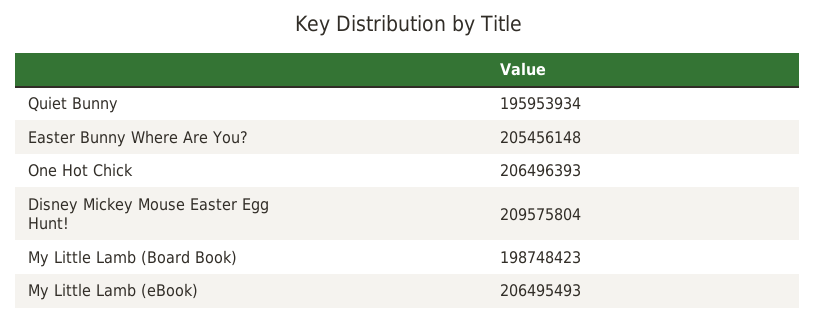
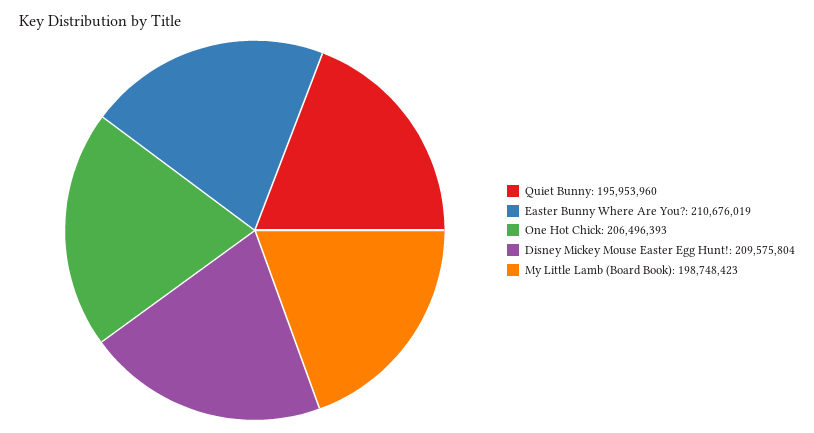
Quiet Bunny: 195953934 -> 195953960
Easter Bunny Where Are You?: 205456148 -> 210676019
My Little Lamb (eBook): 206495493 -> none

